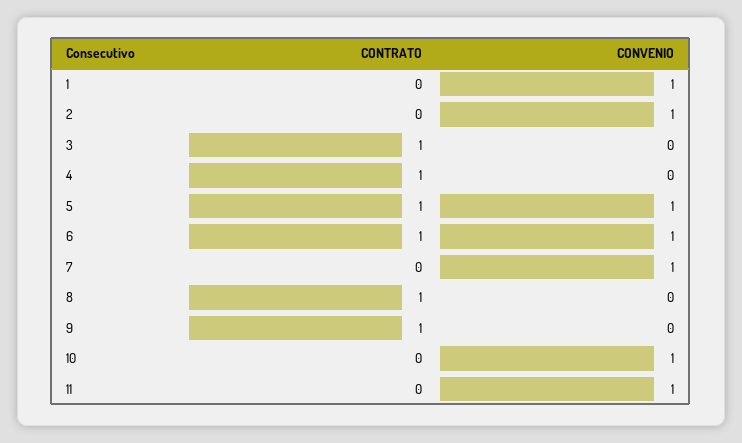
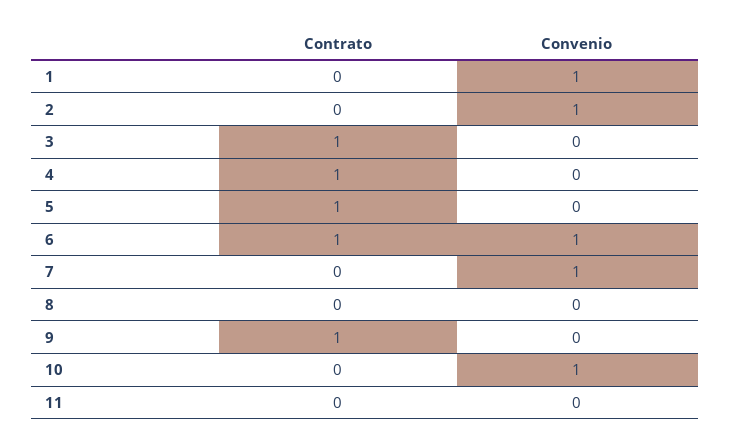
CONVENIO, 5: 1 -> 0
CONTRATO, 8: 1 -> 0
CONVENIO, 11: 1 -> 0

